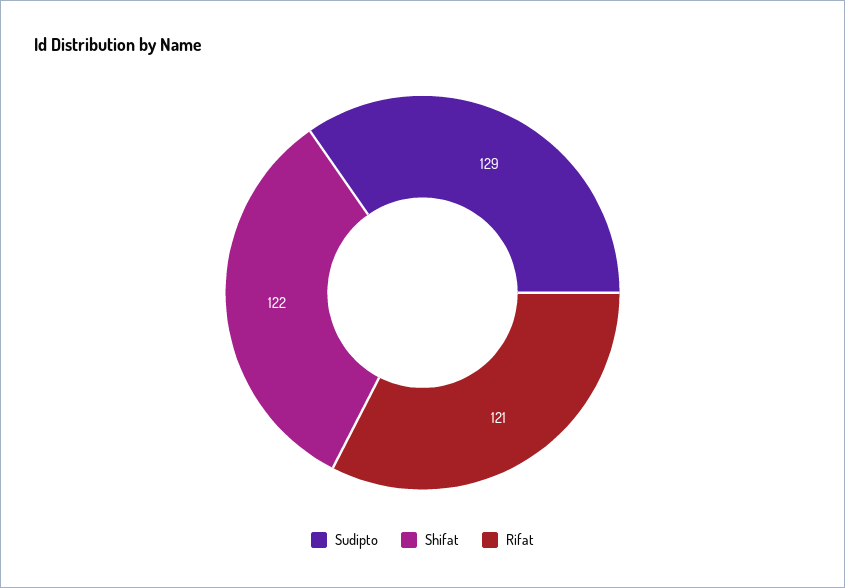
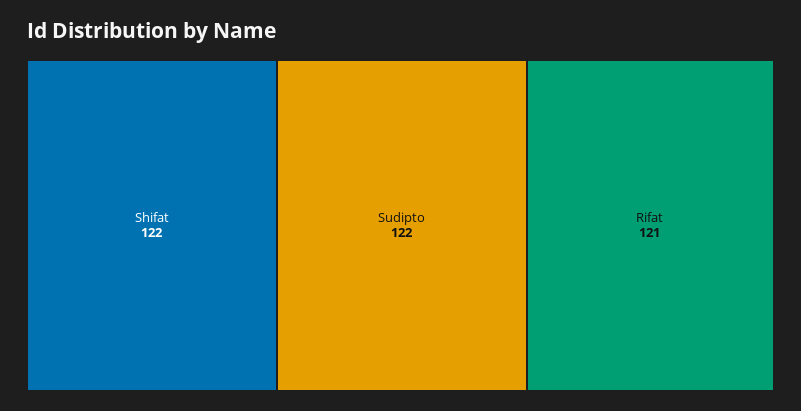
Sudipto: 129 -> 122

